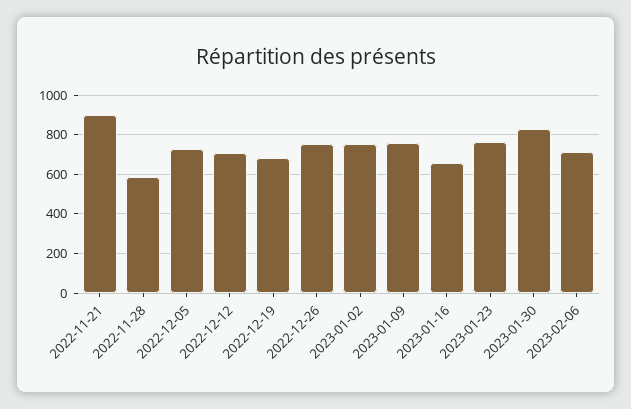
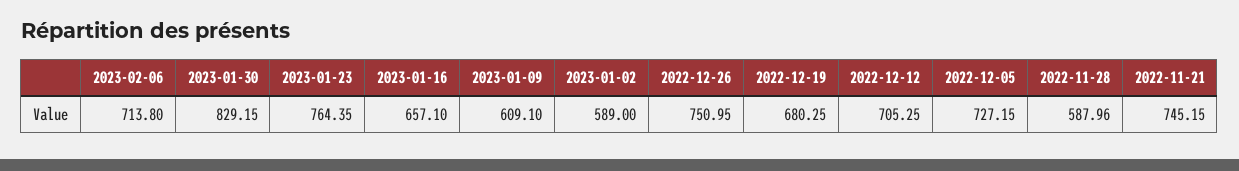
2022-11-21: 900 -> 745.15
2023-01-02: 750 -> 589
2023-01-09: 750 -> 609.1

